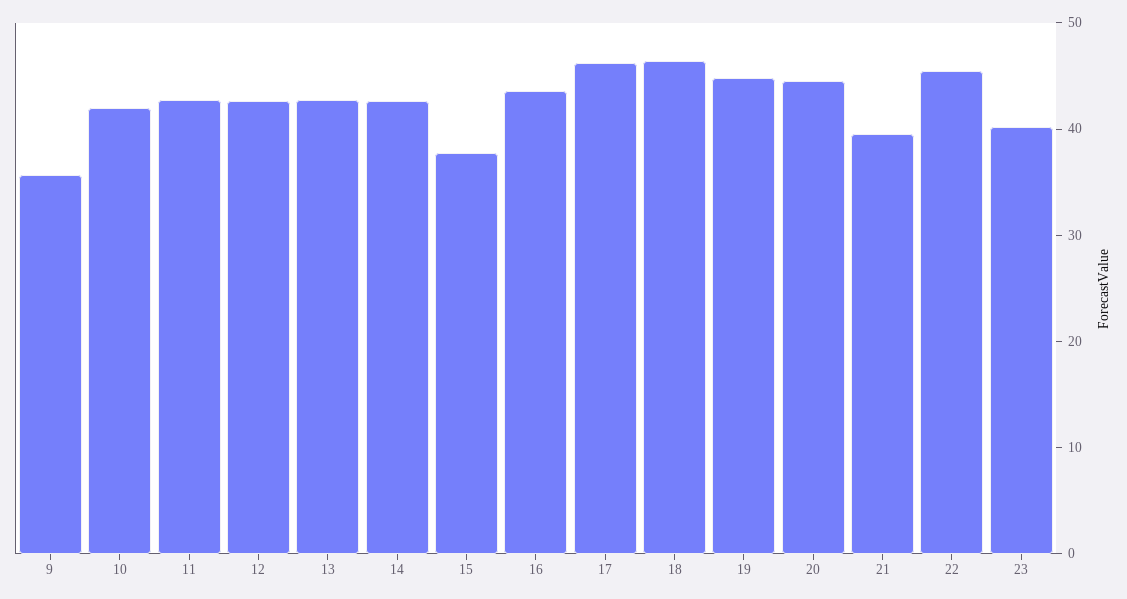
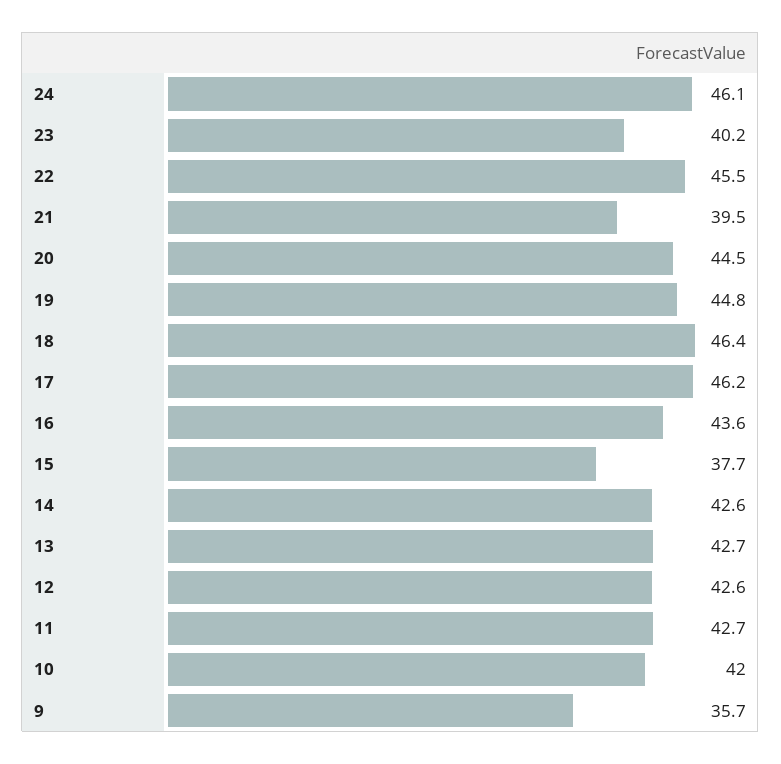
24: none -> 46.1

